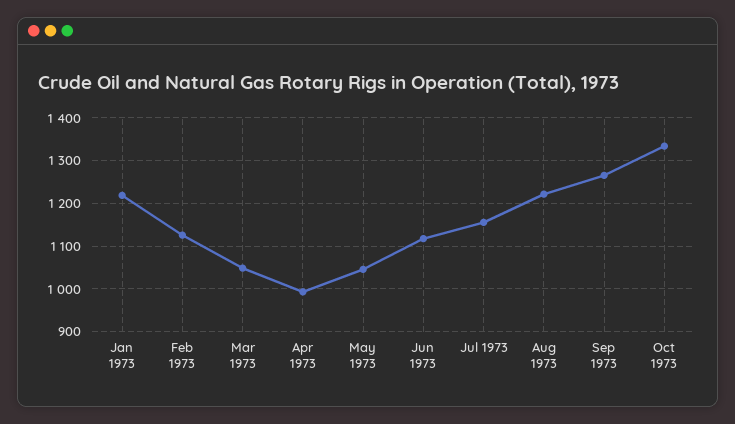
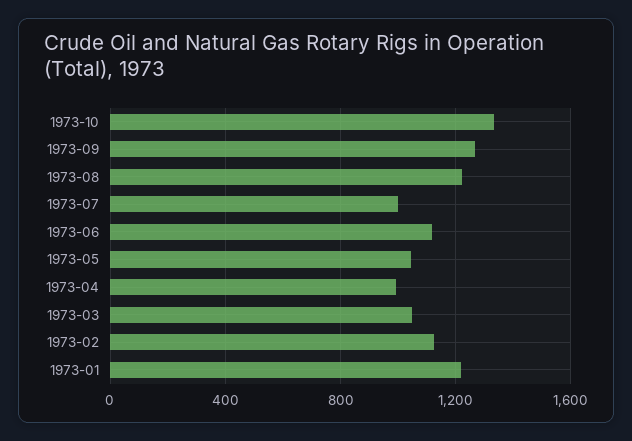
Jul 1973: 1160 -> 1000

